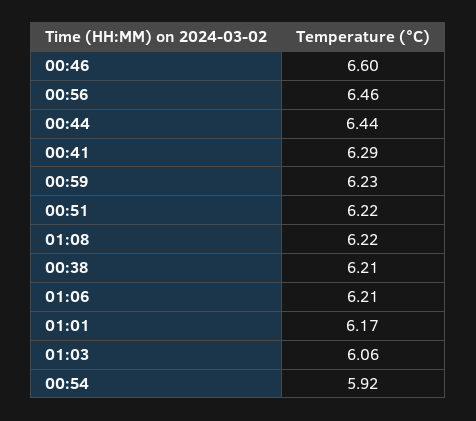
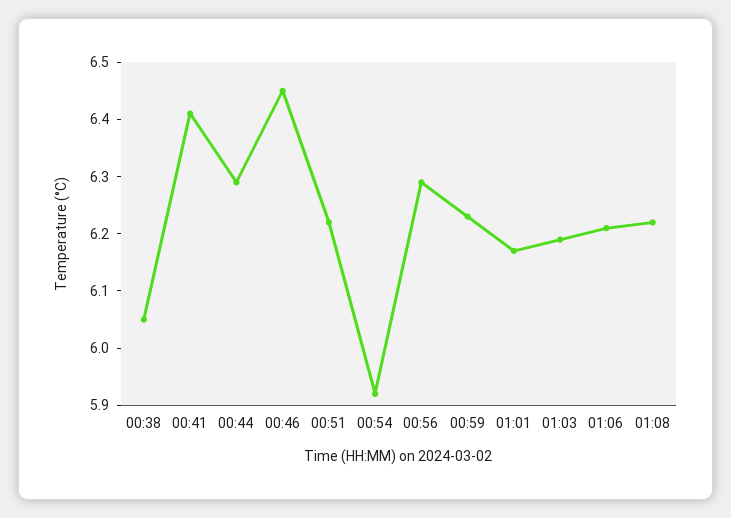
00:46: 6.6 -> 6.45
00:56: 6.46 -> 6.3
00:44: 6.44 -> 6.3
00:41: 6.29 -> 6.4
00:38: 6.21 -> 6.05
01:03: 6.06 -> 6.2

